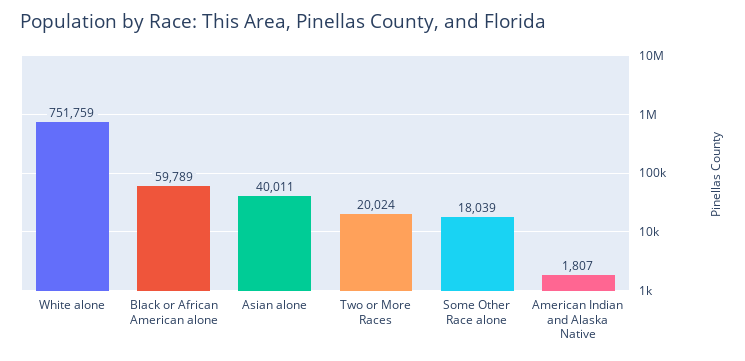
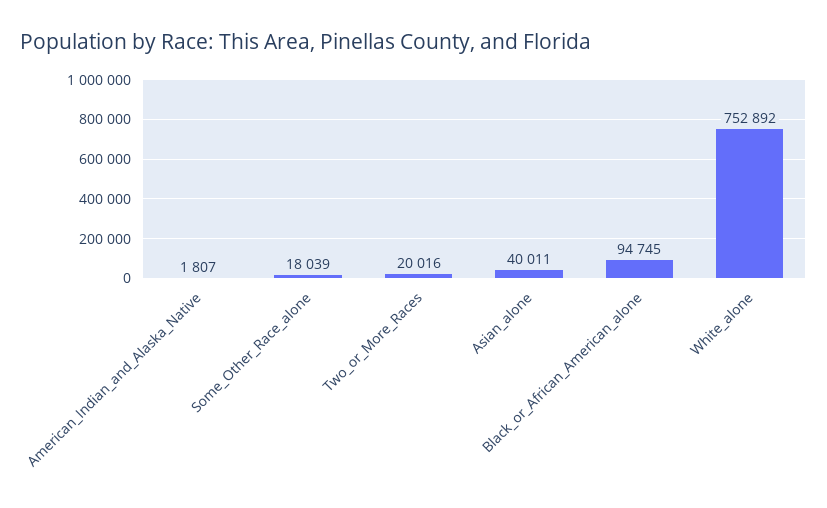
White alone: 751759 -> 752892
Black or African American alone: 59789 -> 94745
Two or More Races: 20024 -> 20016

